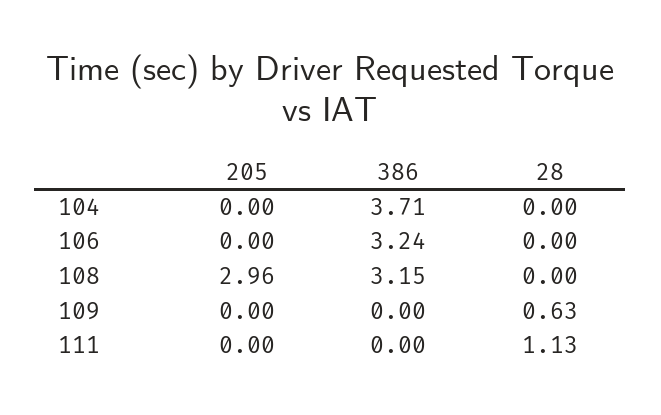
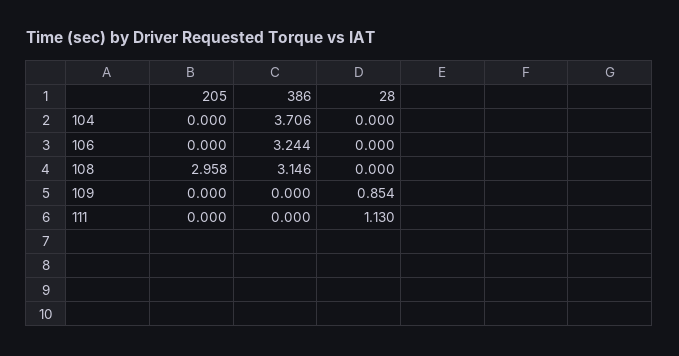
28, 109: 0.63 -> 0.854

